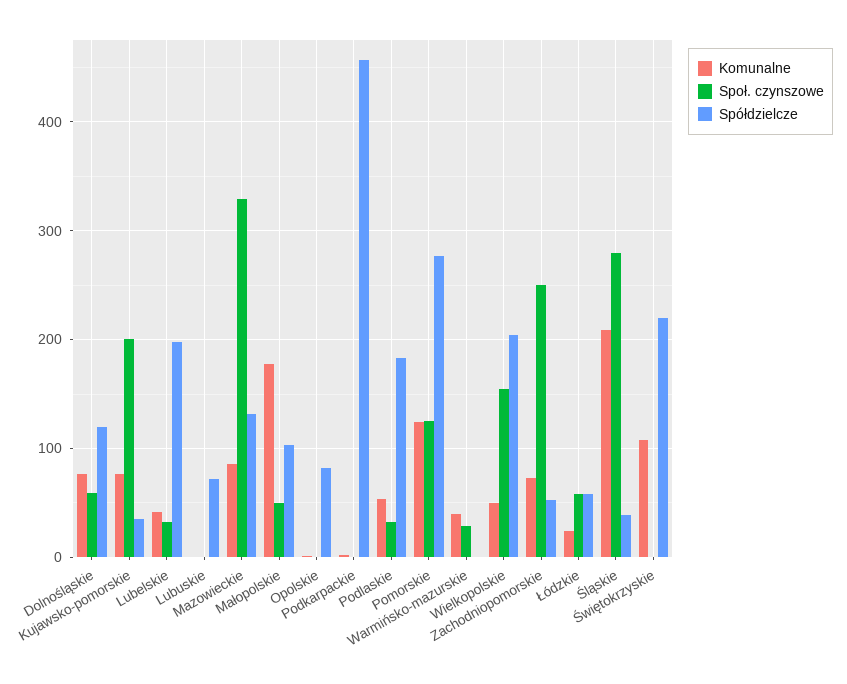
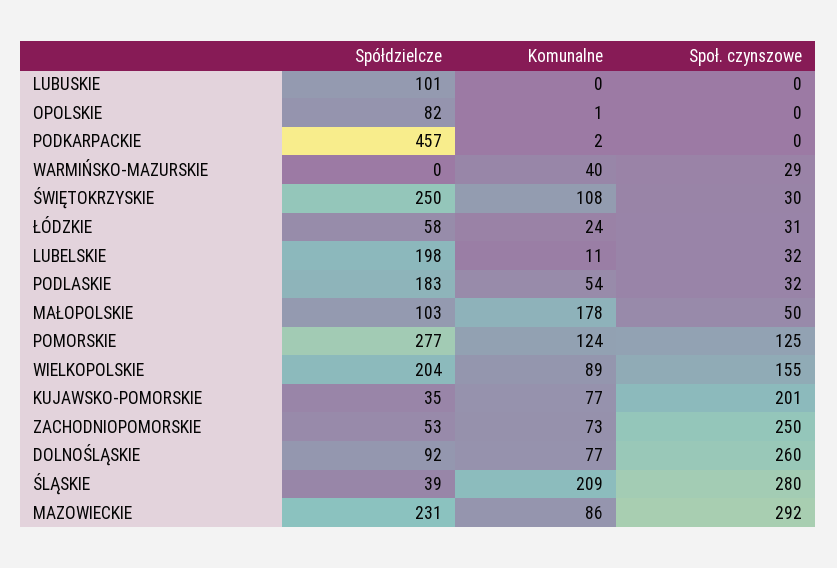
Społ. czynszowe, Dolnośląskie: 60 -> 260
Spółdzielcze, Dolnośląskie: 120 -> 92
Komunalne, Lubelskie: 40 -> 11
Spółdzielcze, Lubuskie: 70 -> 101
Społ. czynszowe, Mazowieckie: 330 -> 292
Spółdzielcze, Mazowieckie: 130 -> 231
Komunalne, Wielkopolskie: 50 -> 89
Społ. czynszowe, Łódzkie: 60 -> 31
Społ. czynszowe, Świętokrzyskie: 0 -> 30
Spółdzielcze, Świętokrzyskie: 220 -> 250

